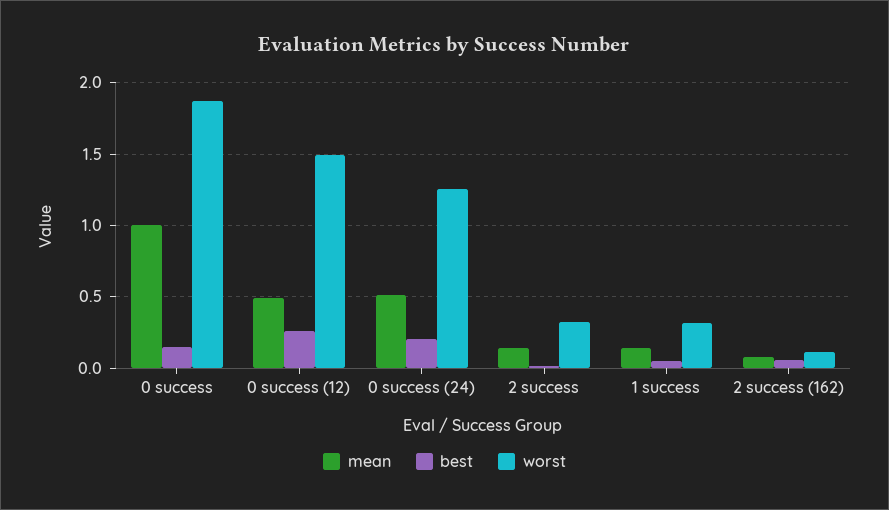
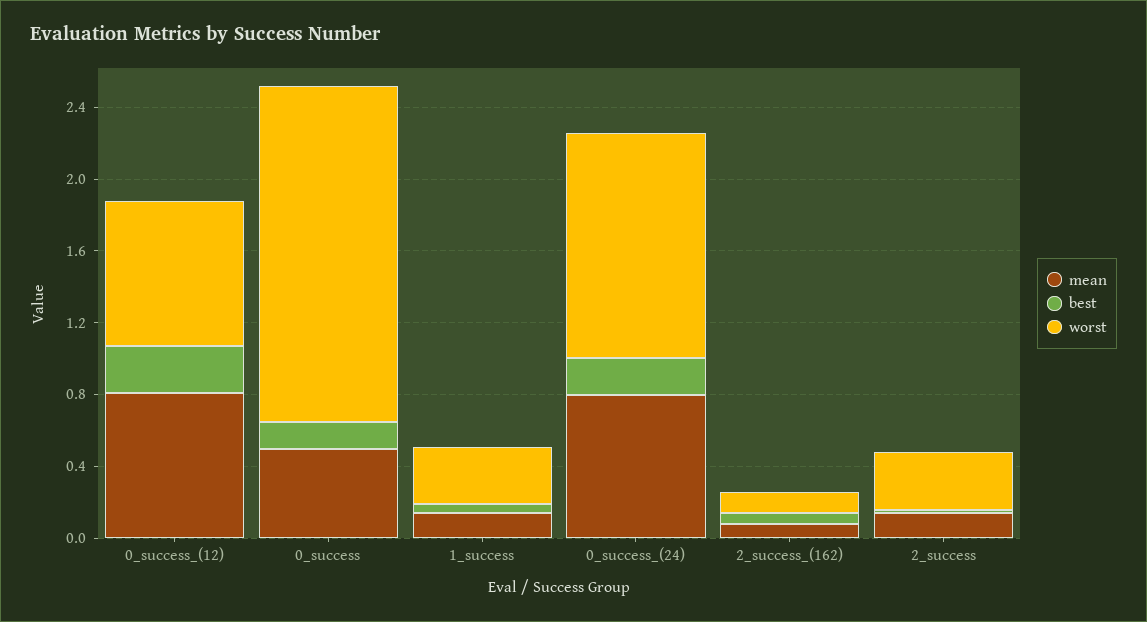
mean, 0 success: 1 -> 0.5
mean, 0 success (12): 0.5 -> 0.8
worst, 0 success (12): 1.5 -> 0.8
mean, 0 success (24): 0.5 -> 0.8

